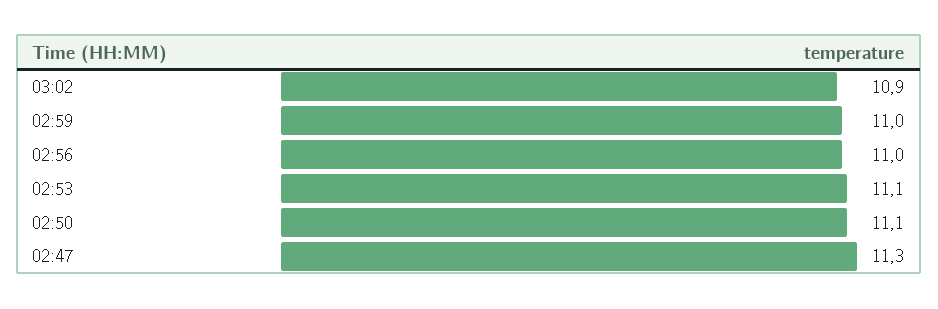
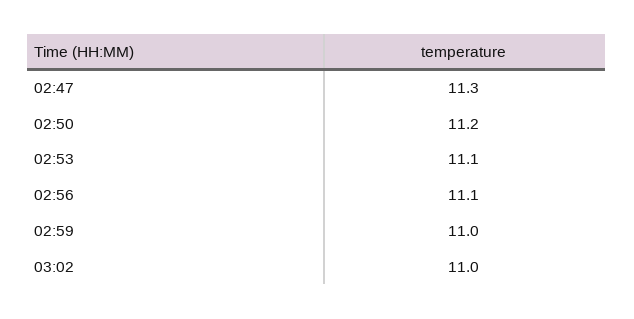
03:02: 10.9 -> 11
02:56: 11 -> 11.1
02:50: 11.1 -> 11.2

